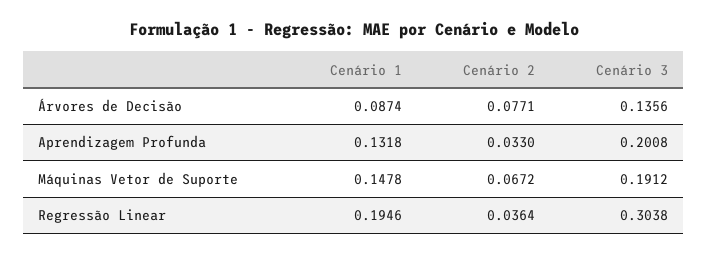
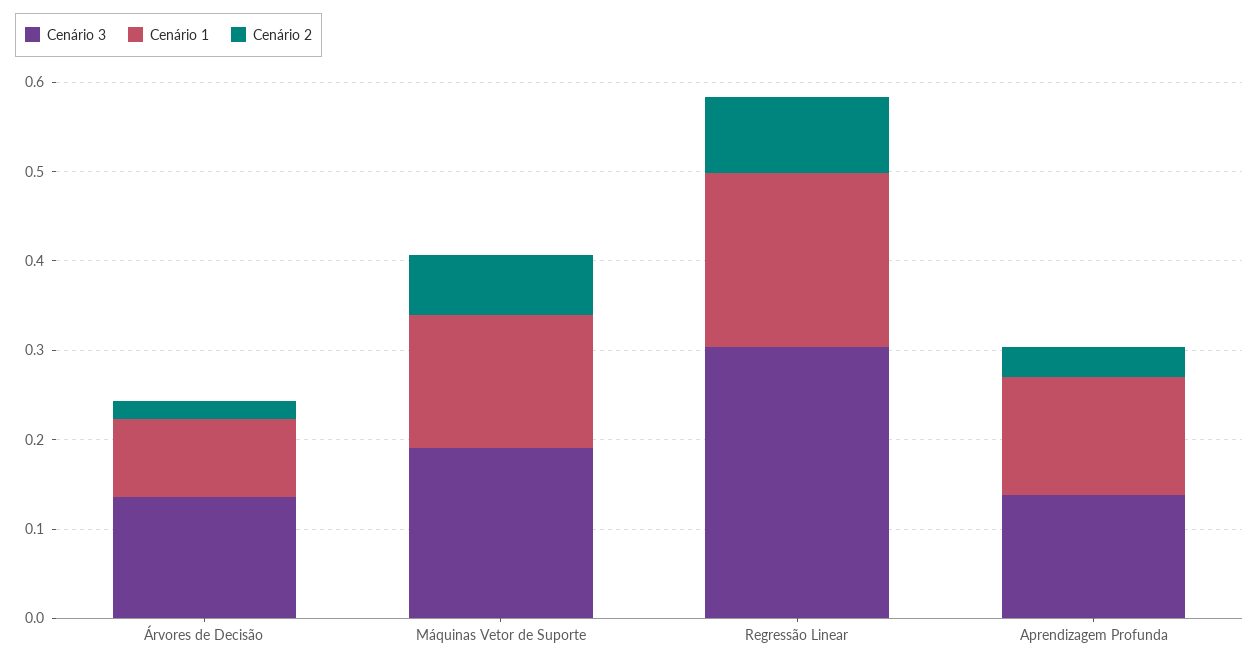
Cenário 2, Árvores de Decisão: 0.0771 -> 0.02
Cenário 3, Aprendizagem Profunda: 0.2008 -> 0.14
Cenário 2, Regressão Linear: 0.0364 -> 0.08

